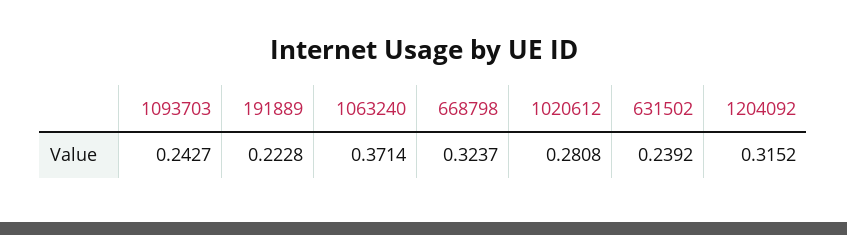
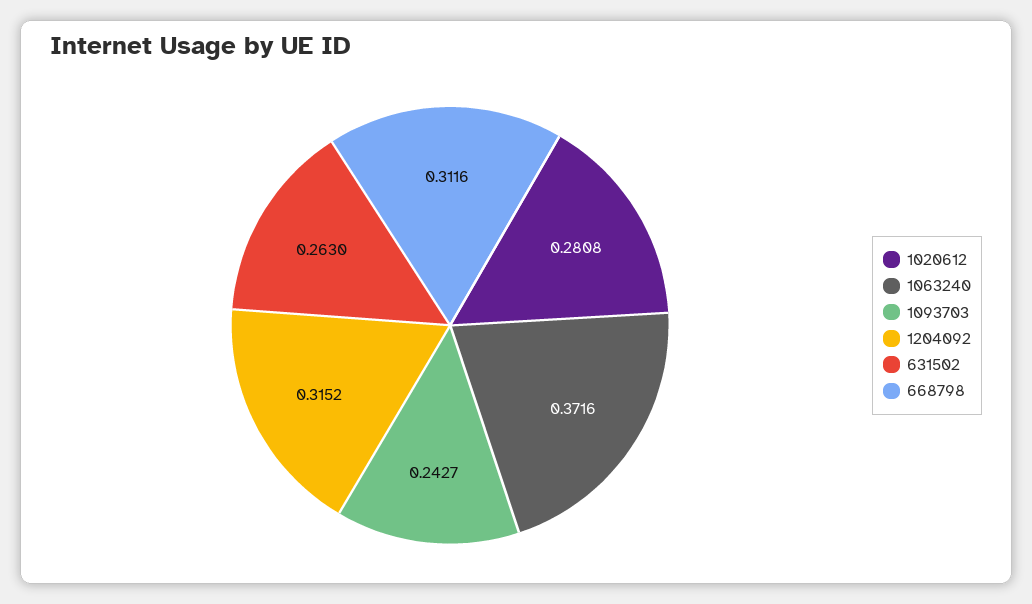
191889: 0.2228 -> none
1063240: 0.3714 -> 0.3716
668798: 0.3237 -> 0.3116
631502: 0.2392 -> 0.263

